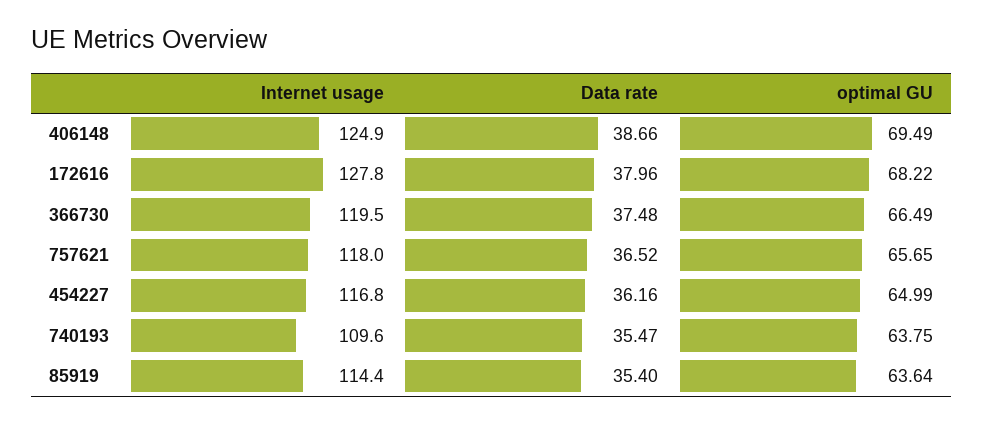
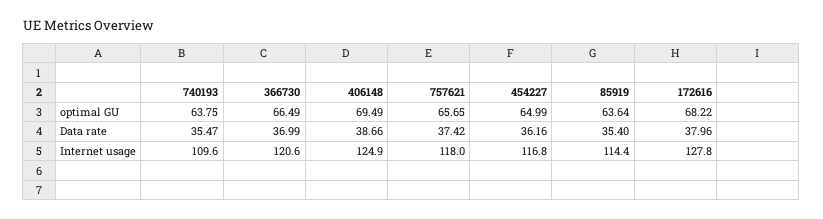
Internet usage, 366730: 119.5 -> 120.6
Data rate, 366730: 37.48 -> 36.99
Data rate, 757621: 36.52 -> 37.42

